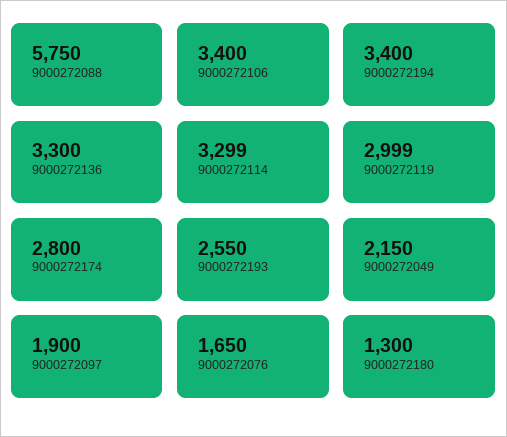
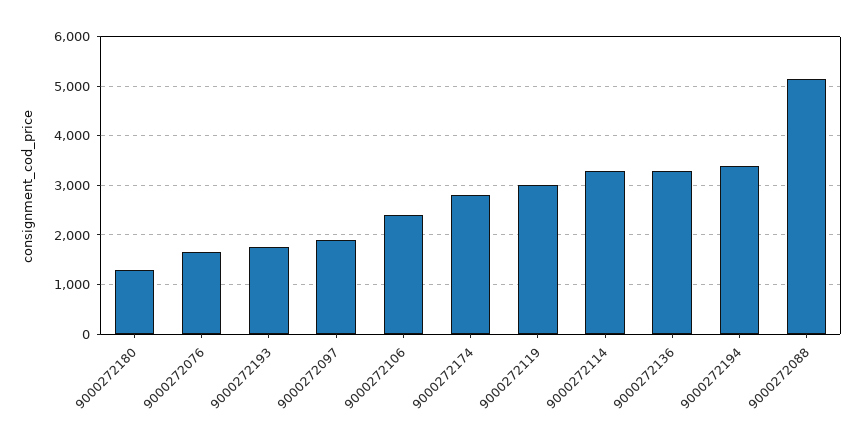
9000272088: 5750 -> 5200
9000272106: 3400 -> 2400
9000272193: 2550 -> 1800
9000272049: 2150 -> none

